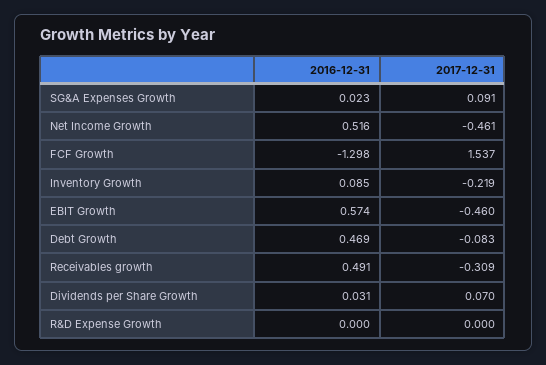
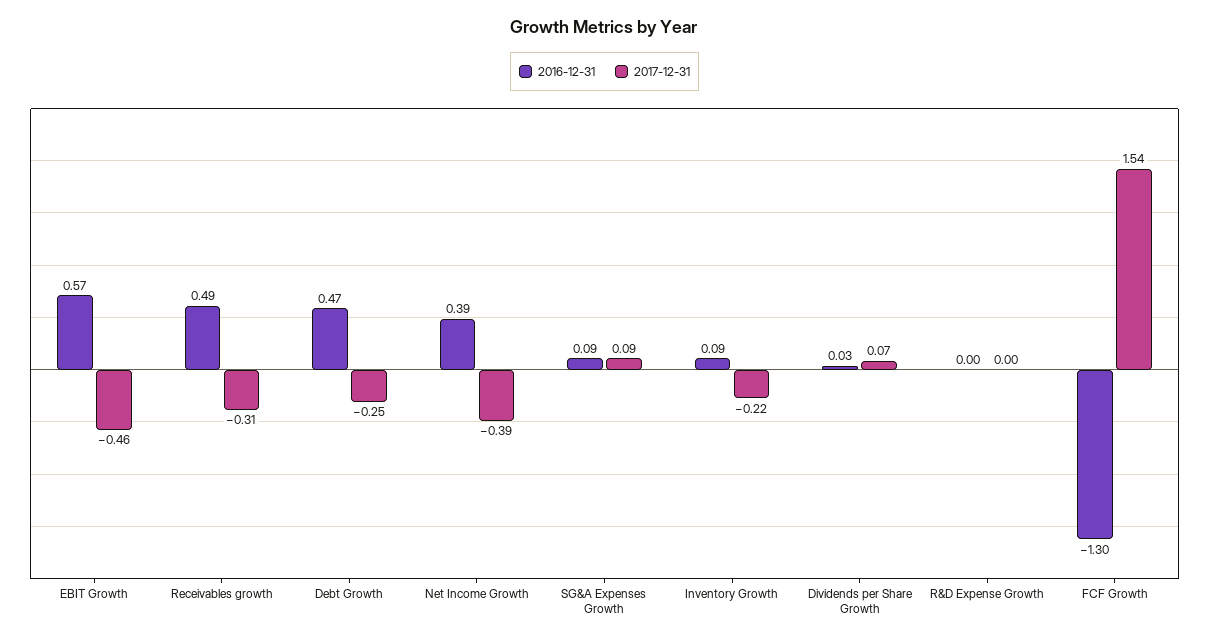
2016-12-31, SG&A Expenses Growth: 0.023 -> 0.09
2016-12-31, Net Income Growth: 0.516 -> 0.39
2017-12-31, Net Income Growth: -0.461 -> -0.39
2017-12-31, Debt Growth: -0.083 -> -0.25

